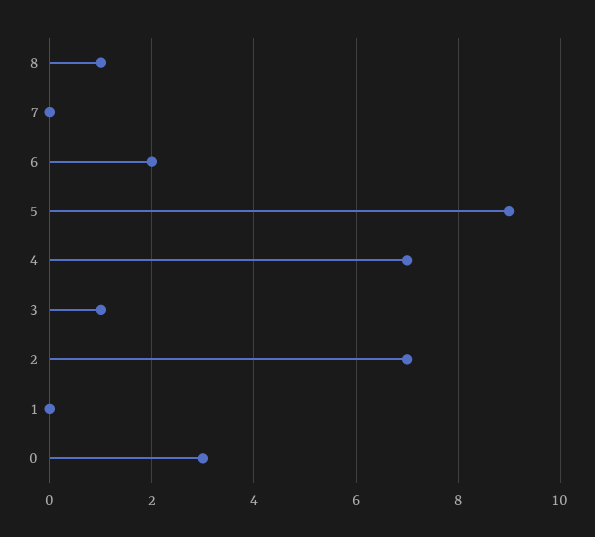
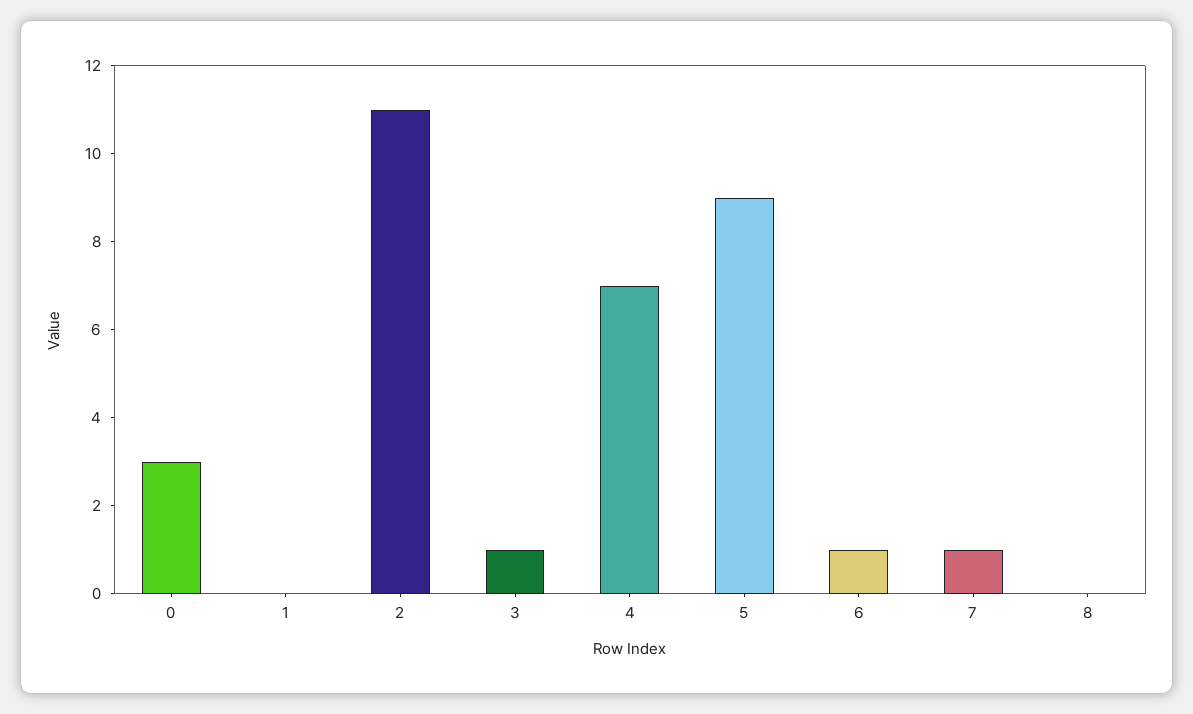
8: 1 -> 0
7: 0 -> 1
6: 2 -> 1
2: 7 -> 11

